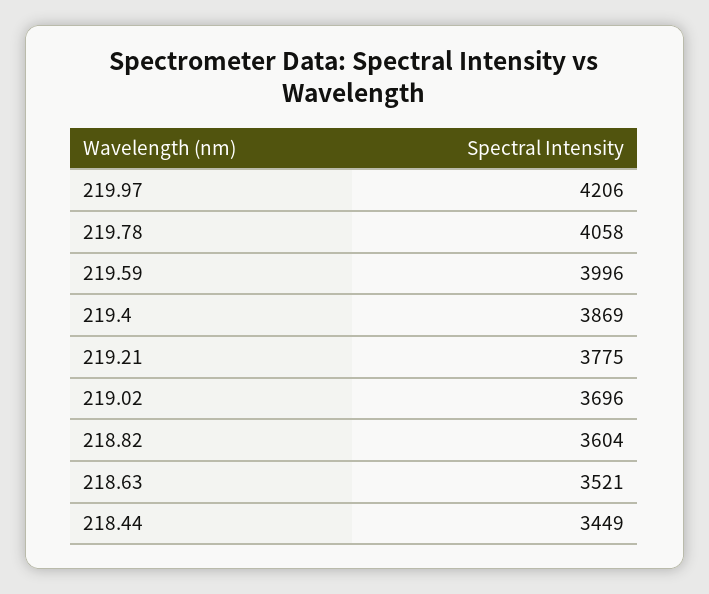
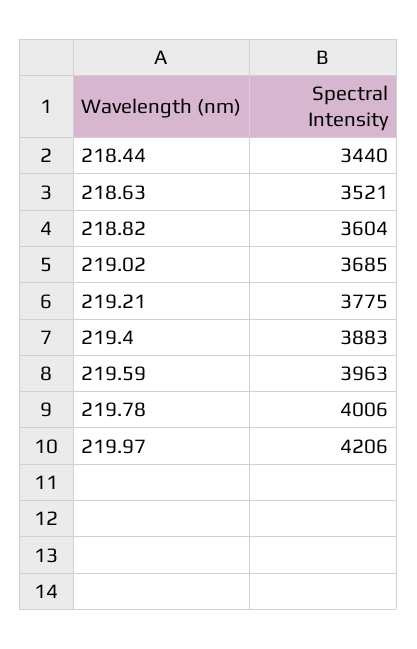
219.78: 4058 -> 4006
219.59: 3996 -> 3963
219.4: 3869 -> 3883
219.02: 3696 -> 3685
218.44: 3449 -> 3440

